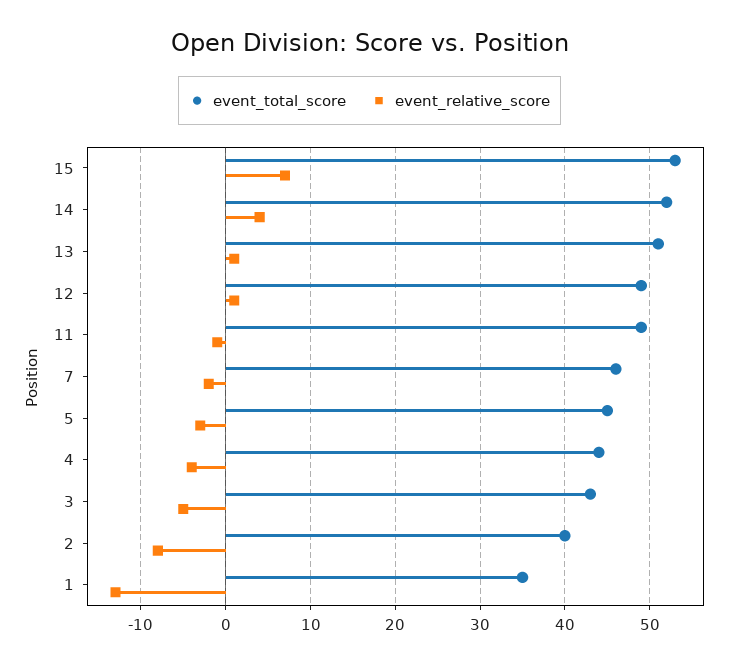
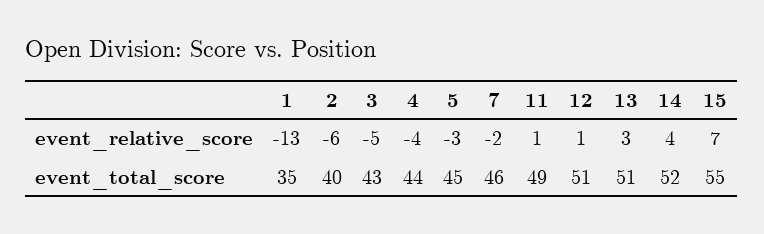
event_total_score, 15: 53 -> 55
event_relative_score, 13: 1 -> 3
event_total_score, 12: 49 -> 51
event_relative_score, 11: -1 -> 1
event_relative_score, 2: -8 -> -6

